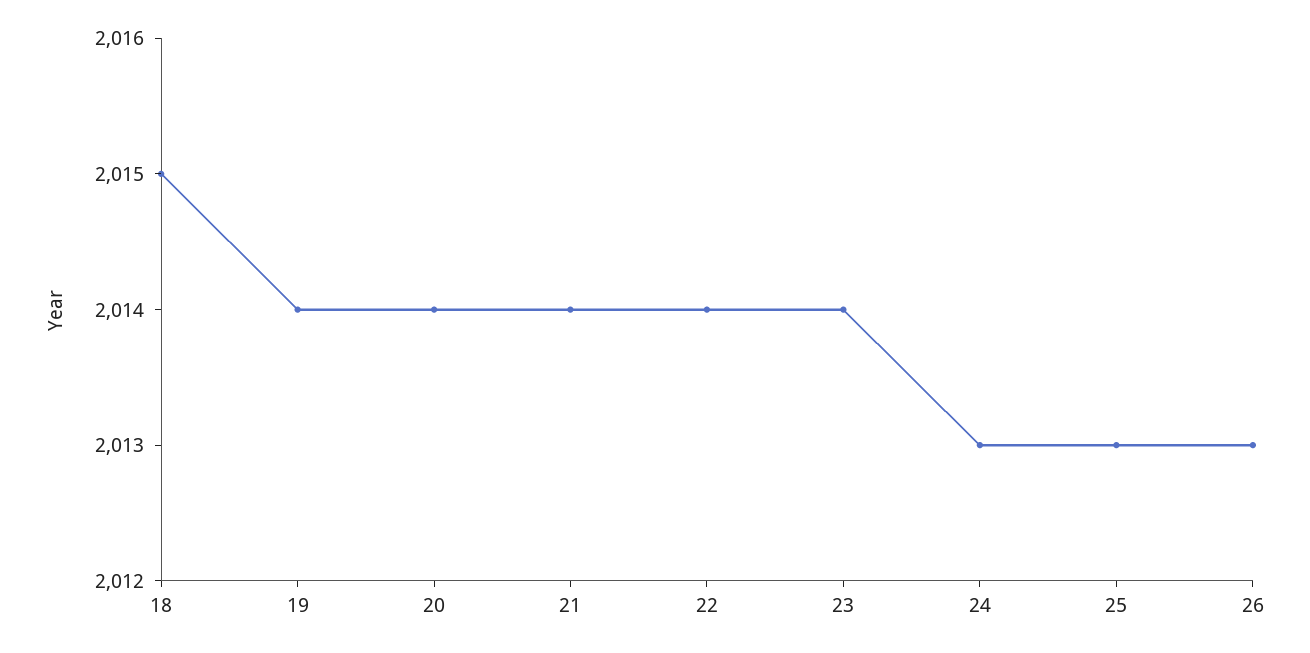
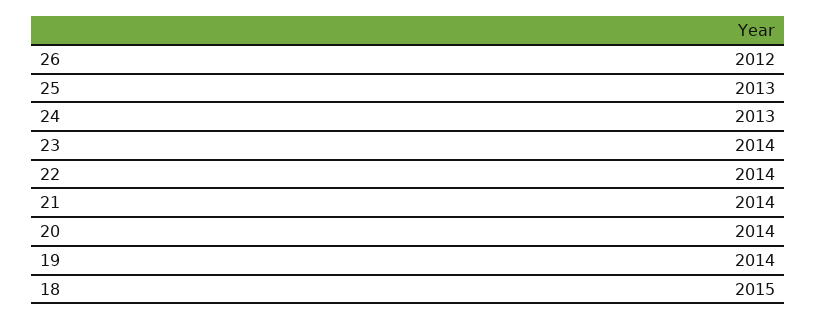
26: 2013 -> 2012

